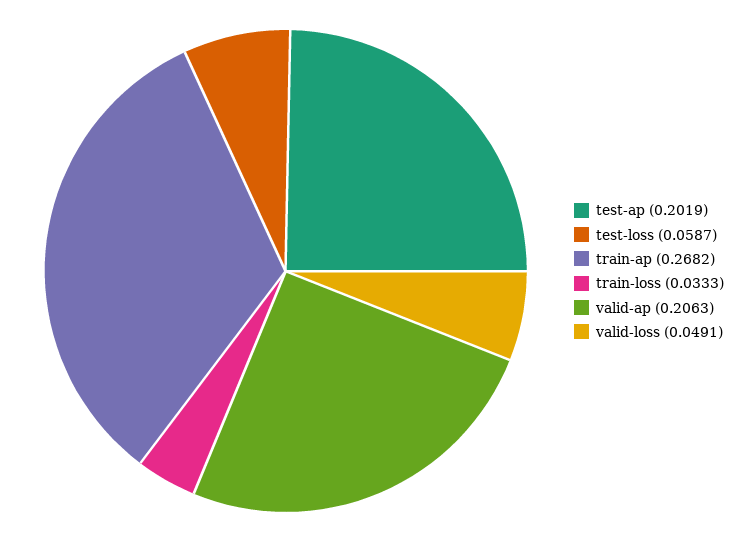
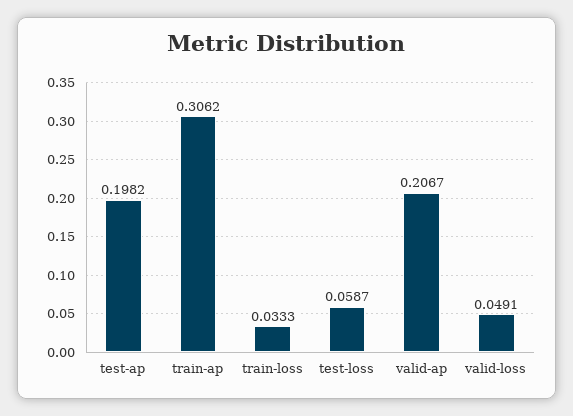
test-ap: 0.2019 -> 0.1982
train-ap: 0.2682 -> 0.3062
valid-ap: 0.2063 -> 0.2067

